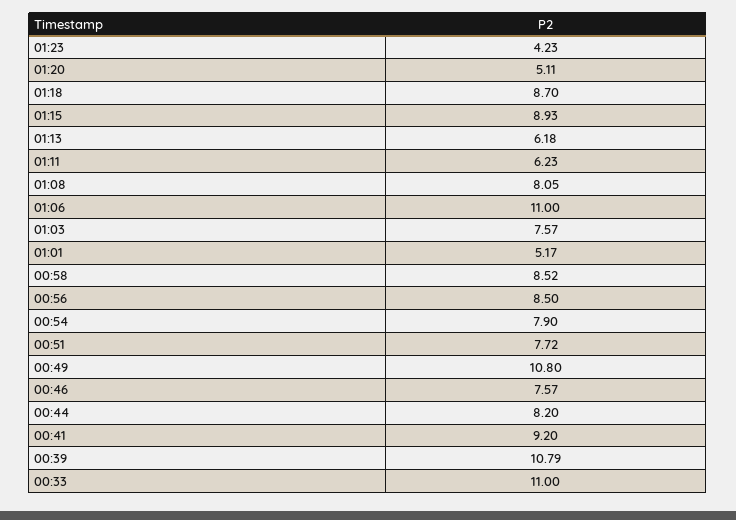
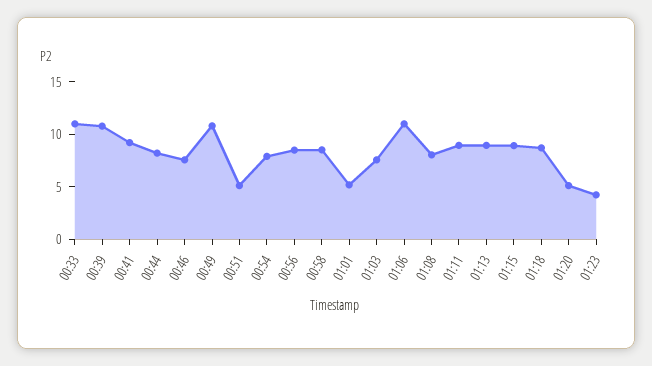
01:13: 6.18 -> 9
01:11: 6.23 -> 9
00:51: 7.72 -> 5

